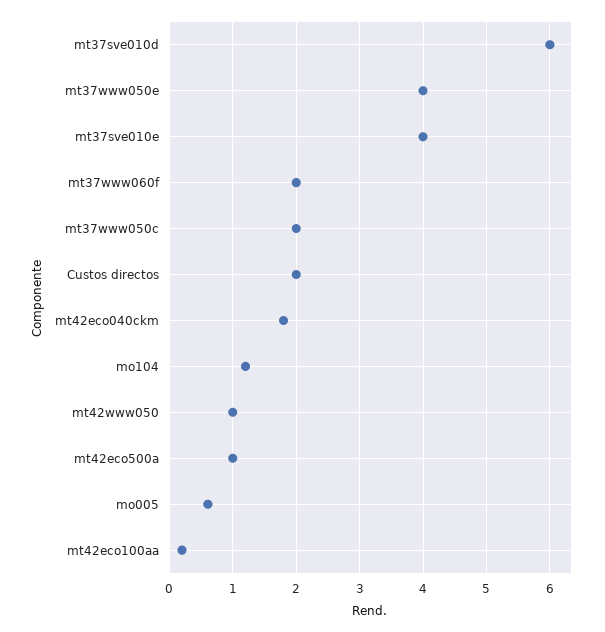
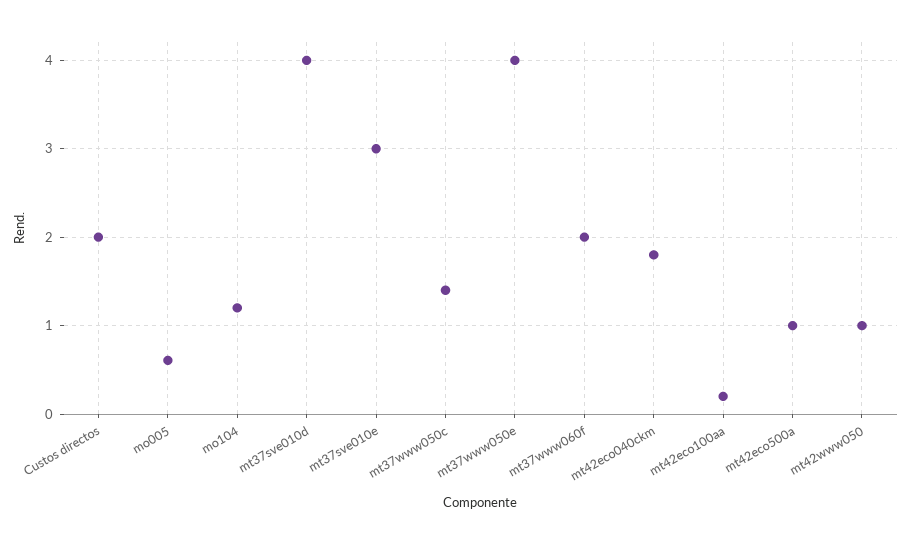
mt37sve010d: 6 -> 4
mt37sve010e: 4 -> 3
mt37www050c: 2 -> 1.4

